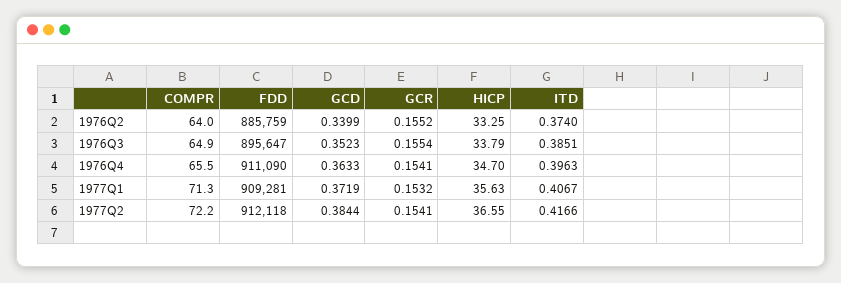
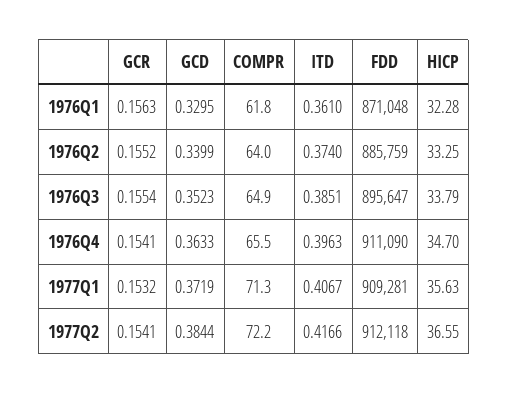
GCR, 1976Q1: none -> 0.1563
GCD, 1976Q1: none -> 0.3295
COMPR, 1976Q1: none -> 61.8
ITD, 1976Q1: none -> 0.361
FDD, 1976Q1: none -> 871048
HICP, 1976Q1: none -> 32.28

